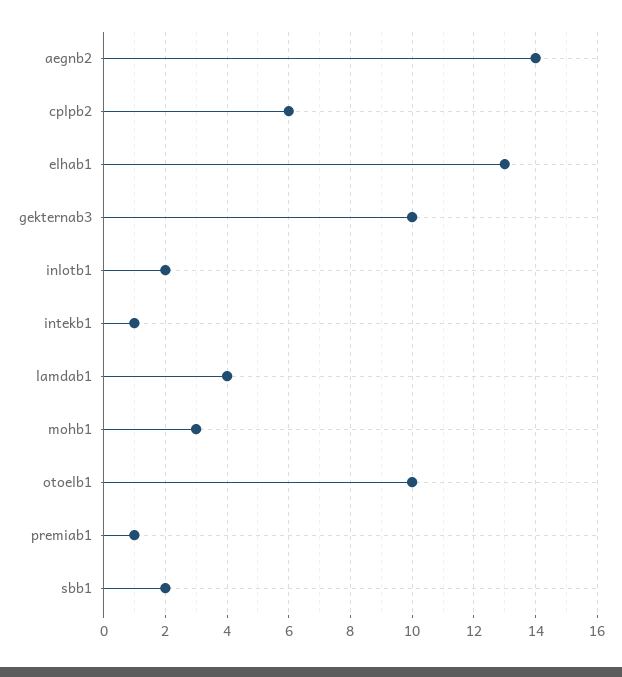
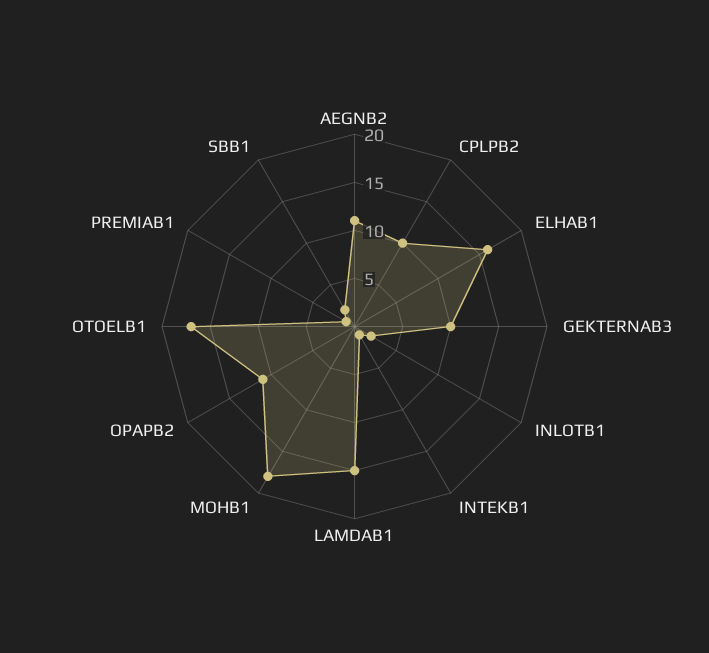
aegnb2: 14 -> 11
cplpb2: 6 -> 10
elhab1: 13 -> 16
lamdab1: 4 -> 15
mohb1: 3 -> 18
otoelb1: 10 -> 17
OPAPB2: none -> 11

